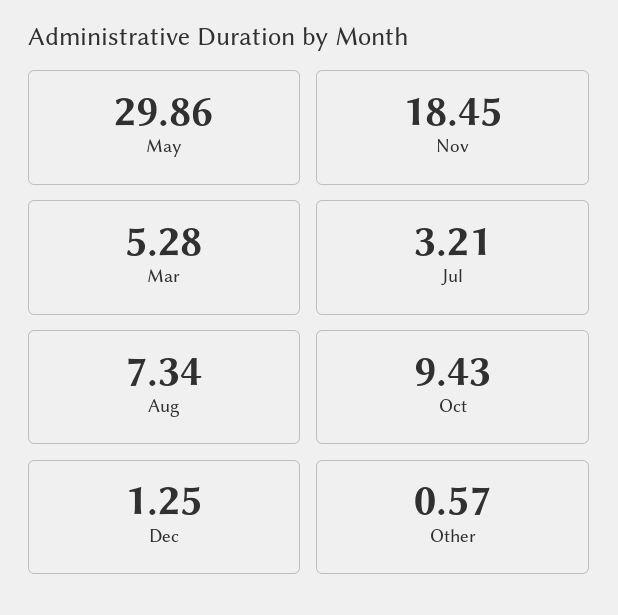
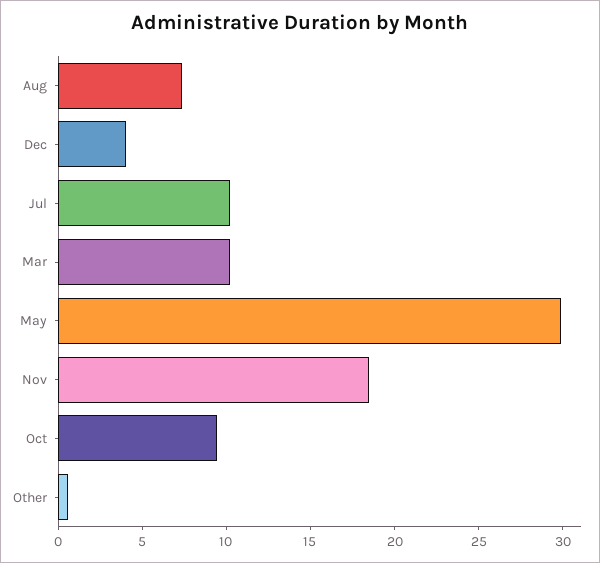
Mar: 5.28 -> 10
Jul: 3.21 -> 10
Dec: 1.25 -> 4

